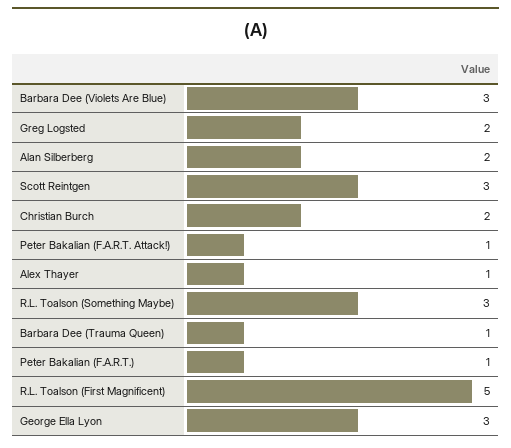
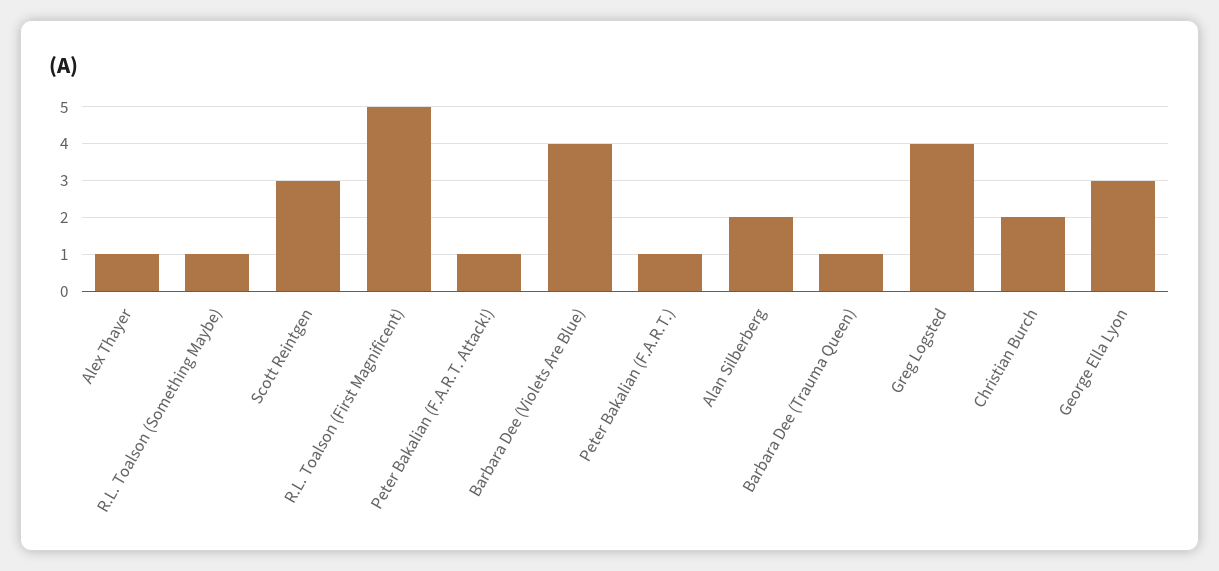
Barbara Dee (Violets Are Blue): 3 -> 4
Greg Logsted: 2 -> 4
R.L. Toalson (Something Maybe): 3 -> 1

